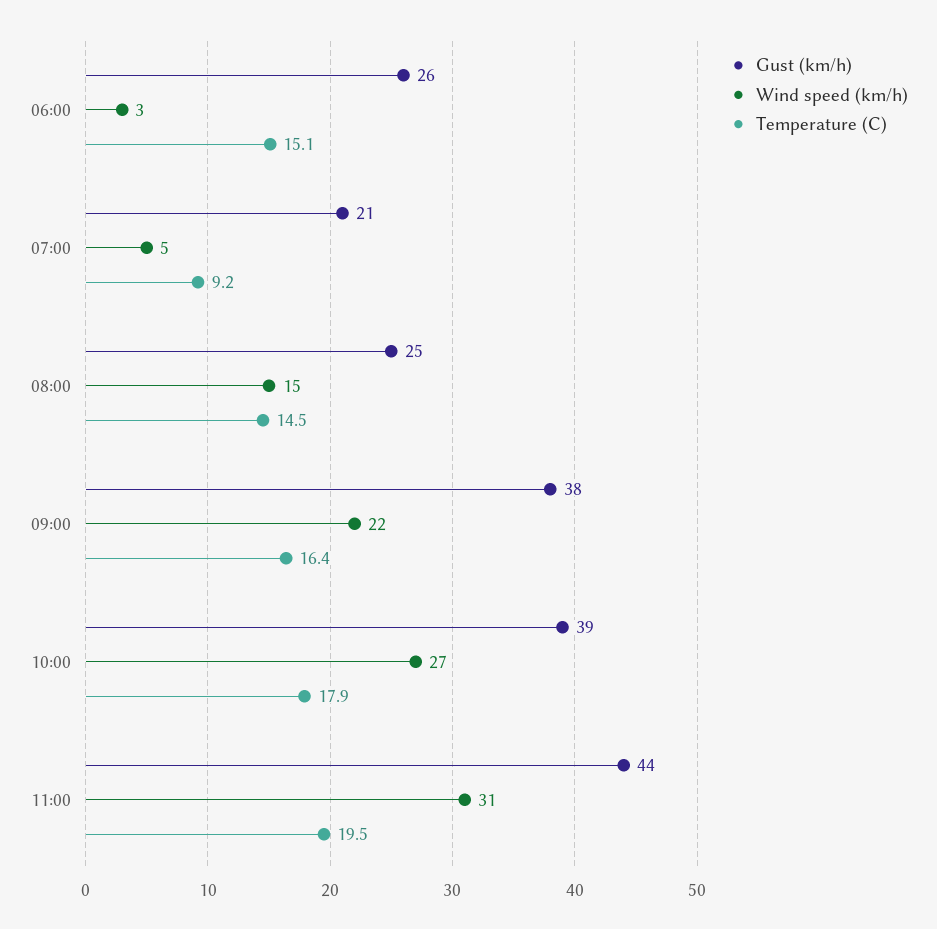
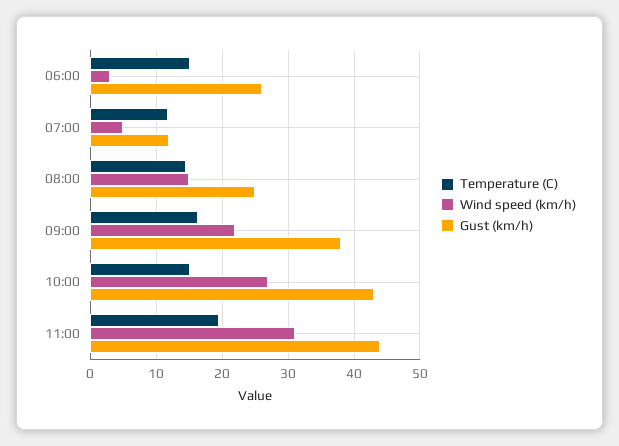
Gust (km/h), 07:00: 21 -> 12
Temperature (C), 07:00: 9.2 -> 12
Gust (km/h), 10:00: 39 -> 43
Temperature (C), 10:00: 17.9 -> 15

